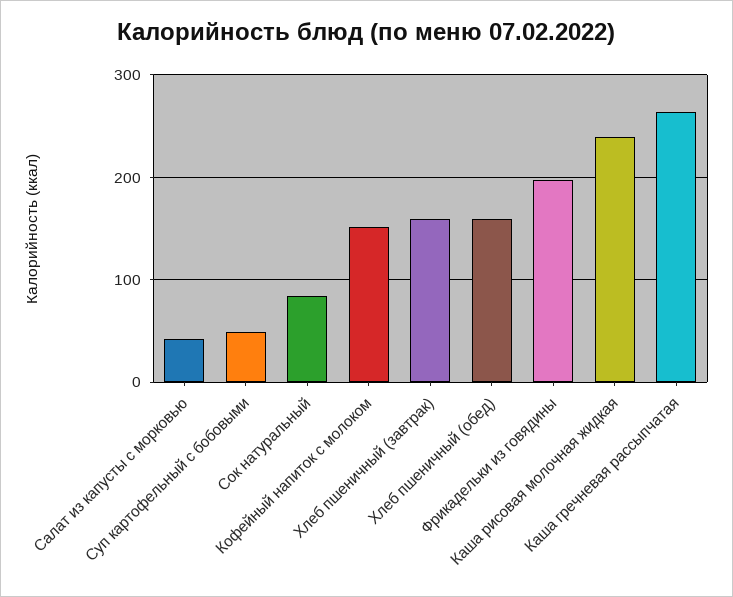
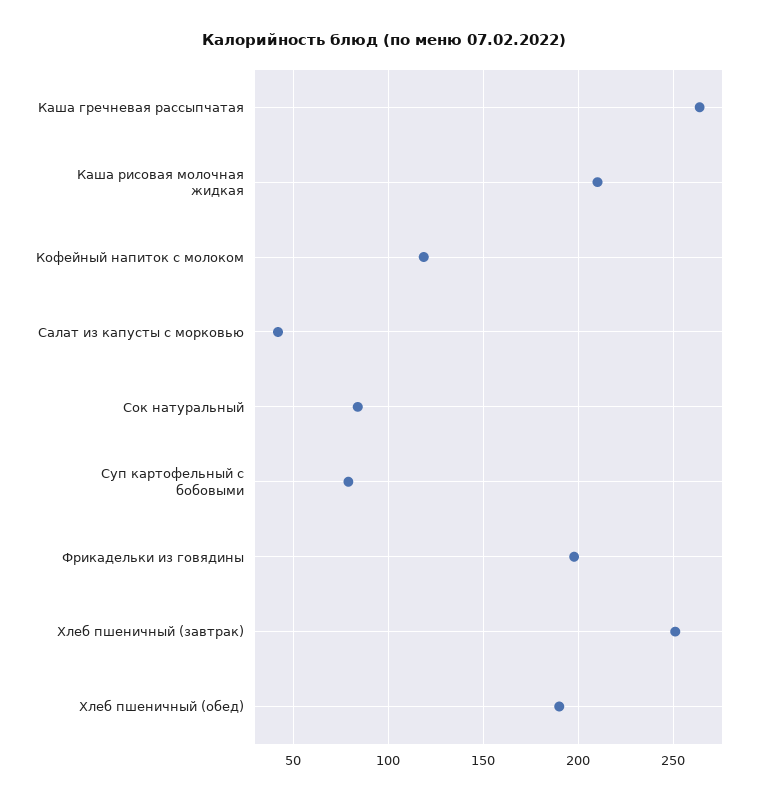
Суп картофельный с бобовыми: 50 -> 80
Кофейный напиток с молоком: 150 -> 120
Хлеб пшеничный (завтрак): 160 -> 250
Хлеб пшеничный (обед): 160 -> 190
Каша рисовая молочная жидкая: 240 -> 210

